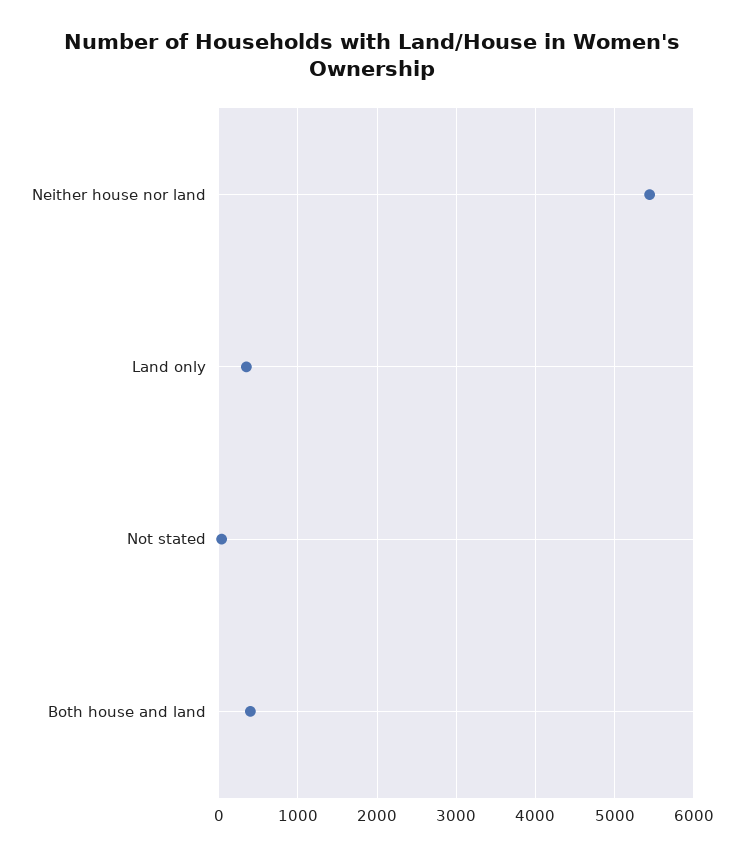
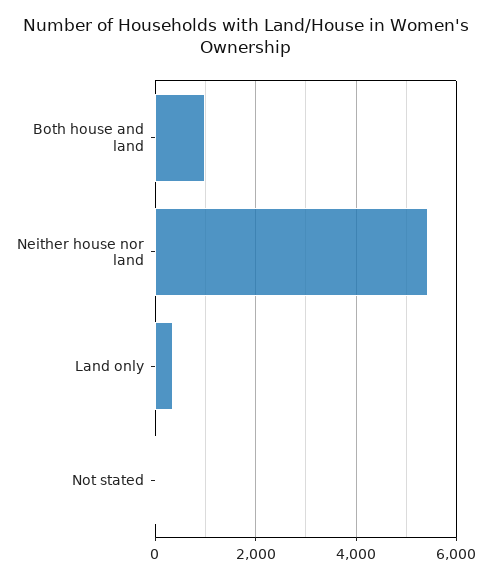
Both house and land: 400 -> 1000

